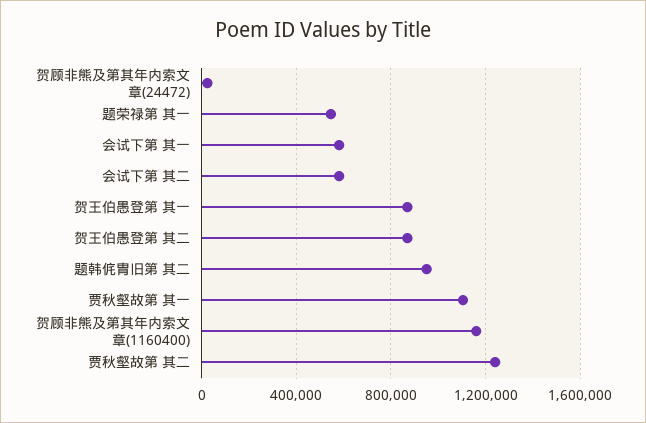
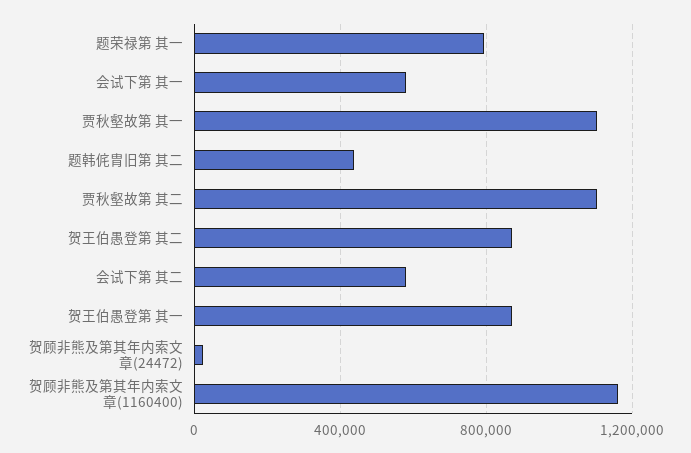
题荣禄第 其一: 550000 -> 800000
题韩侂胄旧第 其二: 950000 -> 450000
贾秋壑故第 其二: 1250000 -> 1100000

